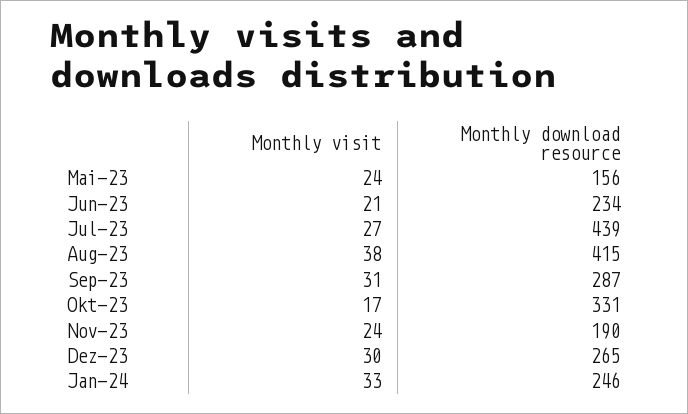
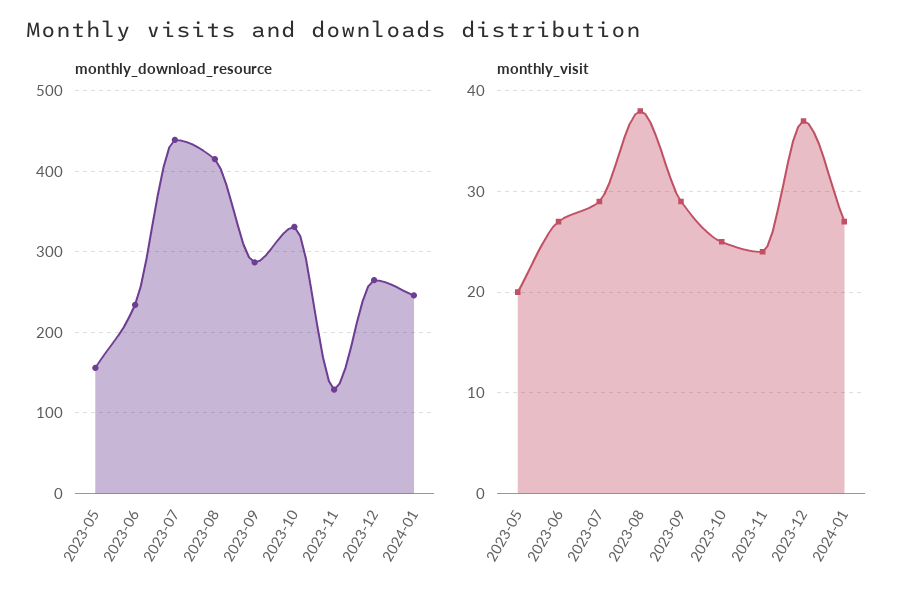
Monthly visit, Mai-23: 24 -> 20
Monthly visit, Jun-23: 21 -> 27
Monthly visit, Jul-23: 27 -> 29
Monthly visit, Sep-23: 31 -> 29
Monthly visit, Okt-23: 17 -> 25
Monthly download resource, Nov-23: 190 -> 130
Monthly visit, Dez-23: 30 -> 37
Monthly visit, Jan-24: 33 -> 27

